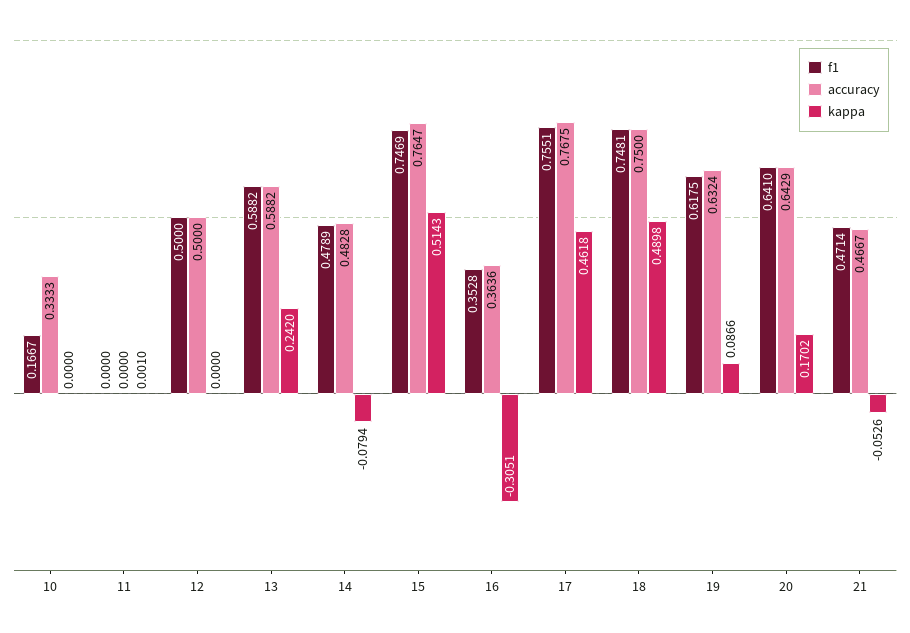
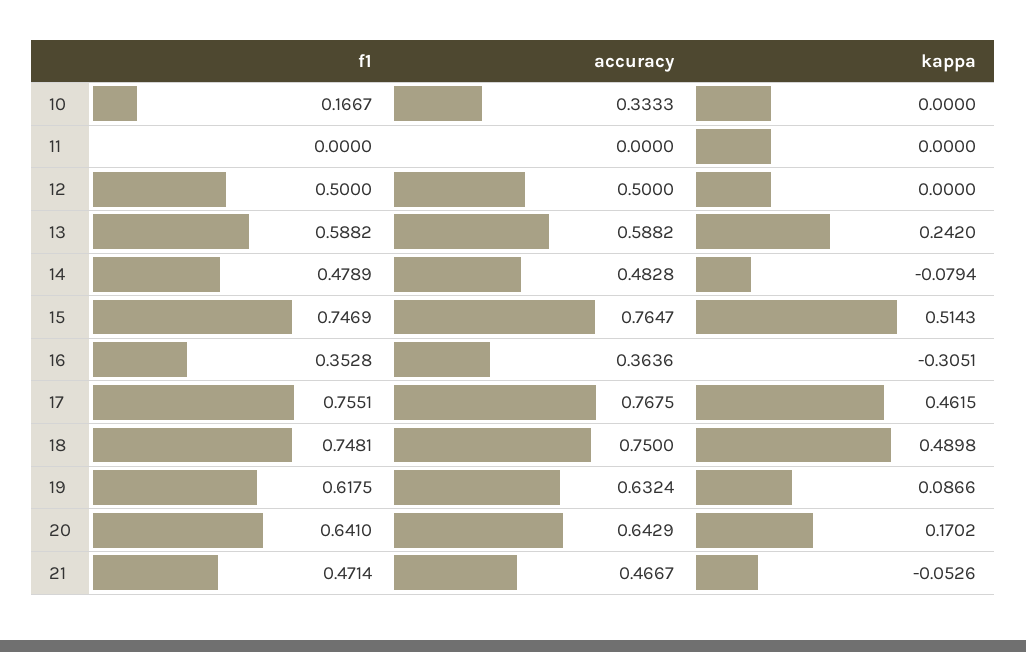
kappa, 11: 0.001 -> 0
kappa, 17: 0.4618 -> 0.4615

